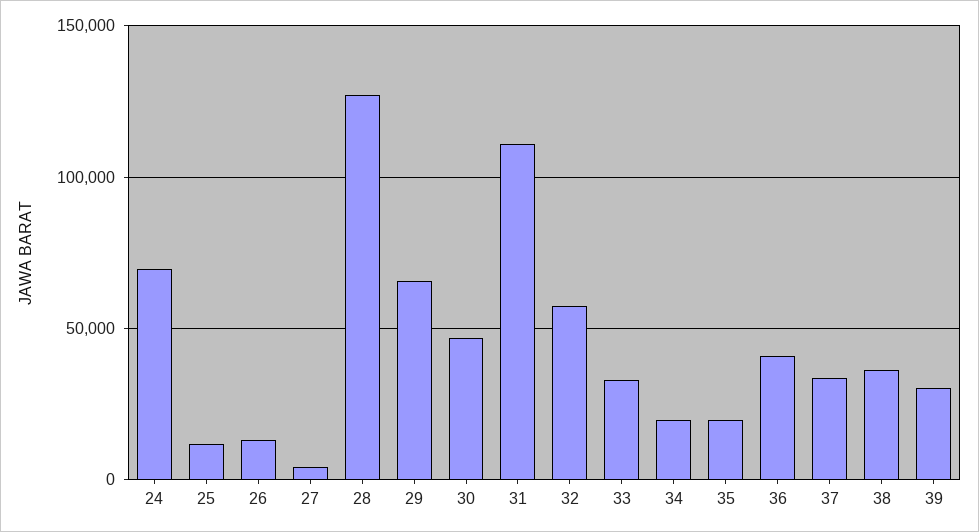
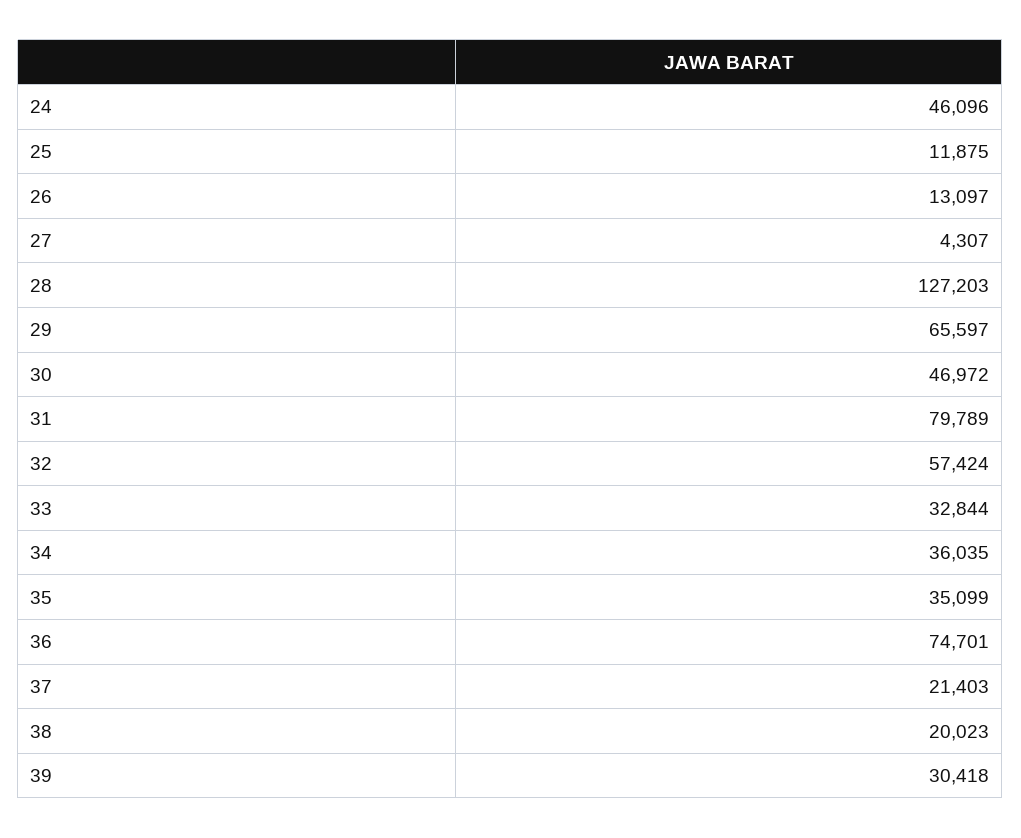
24: 70000 -> 46096
31: 110000 -> 79789
34: 20000 -> 36035
35: 20000 -> 35099
36: 40000 -> 74701
37: 35000 -> 21403
38: 35000 -> 20023

